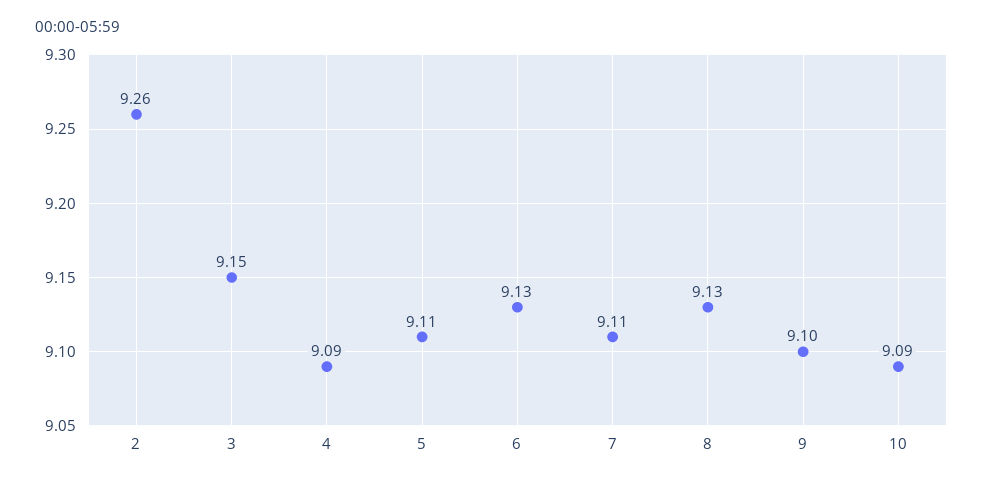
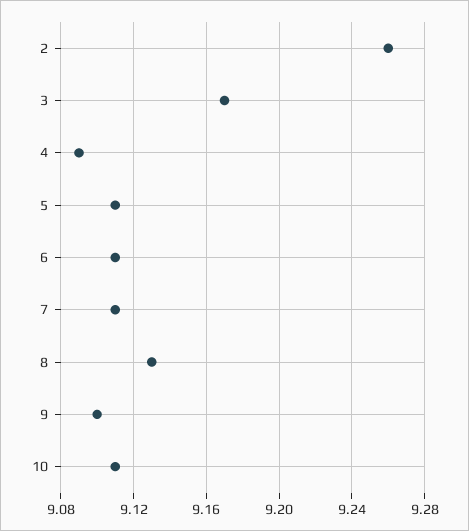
3: 9.15 -> 9.17
6: 9.13 -> 9.11
10: 9.09 -> 9.11

